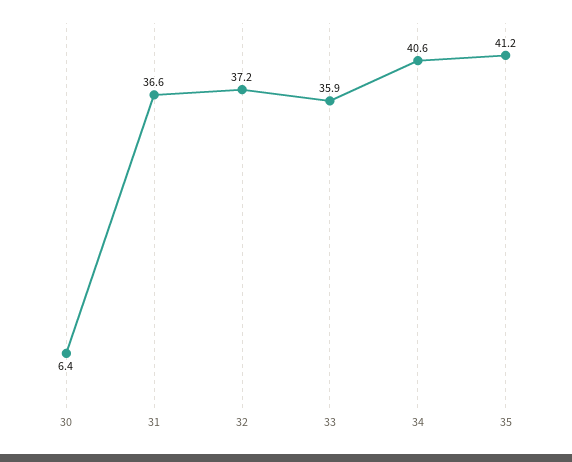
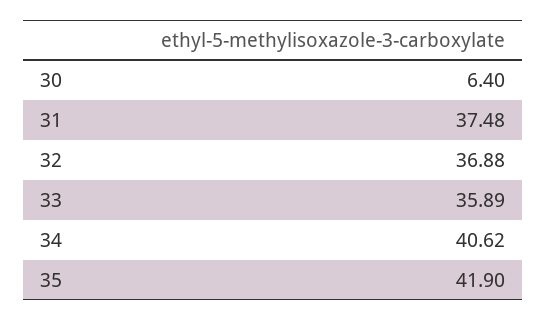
31: 36.6 -> 37.48
32: 37.2 -> 36.88
35: 41.2 -> 41.9

